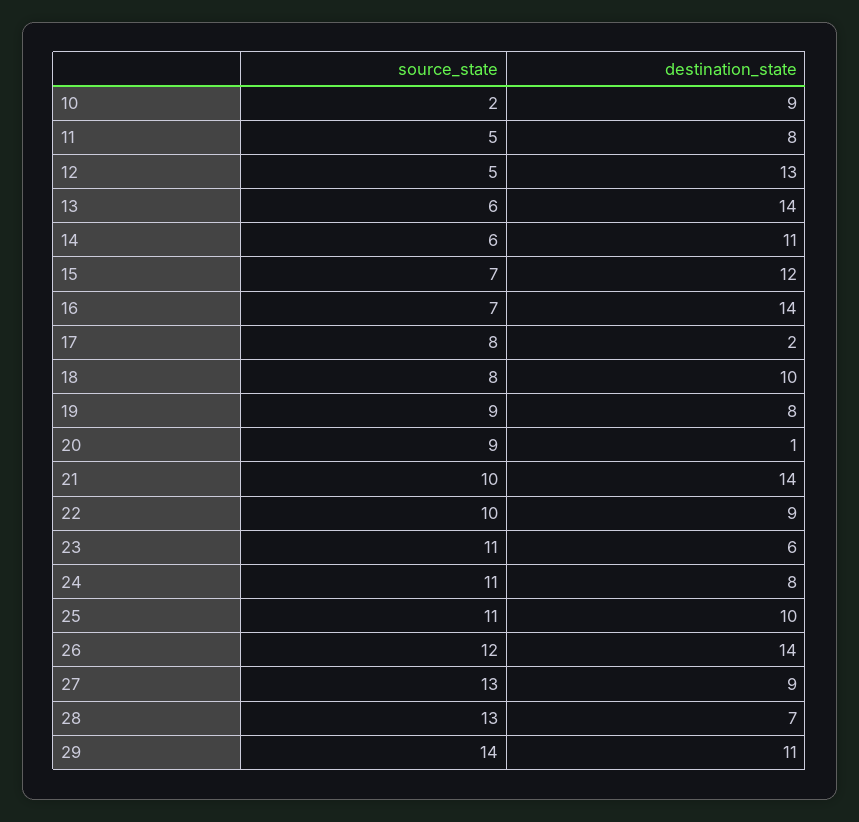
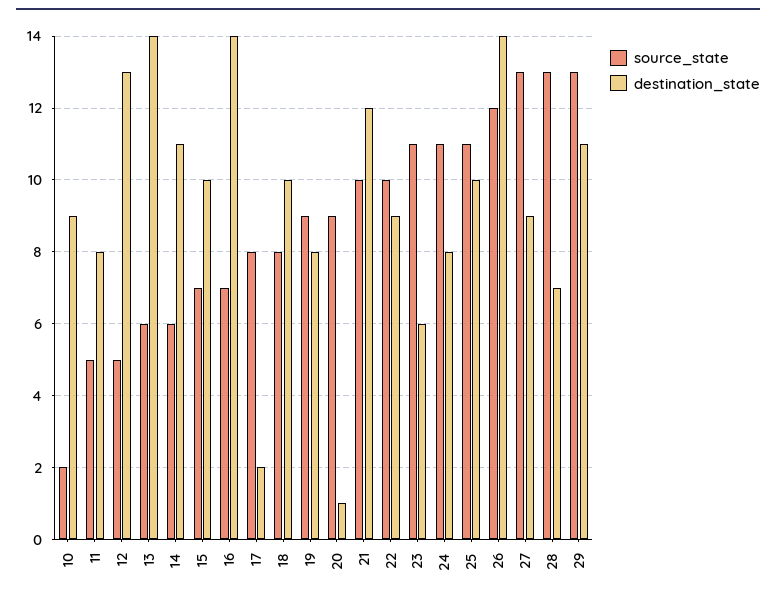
destination_state, 15: 12 -> 10
destination_state, 21: 14 -> 12
source_state, 29: 14 -> 13

